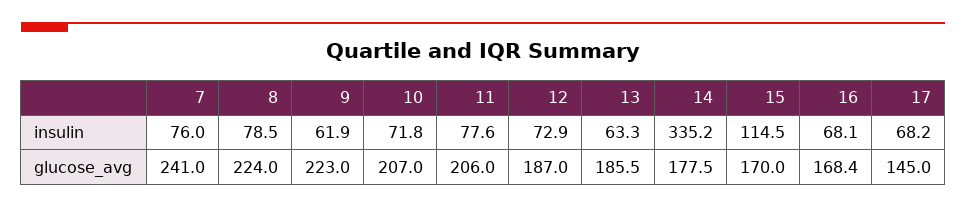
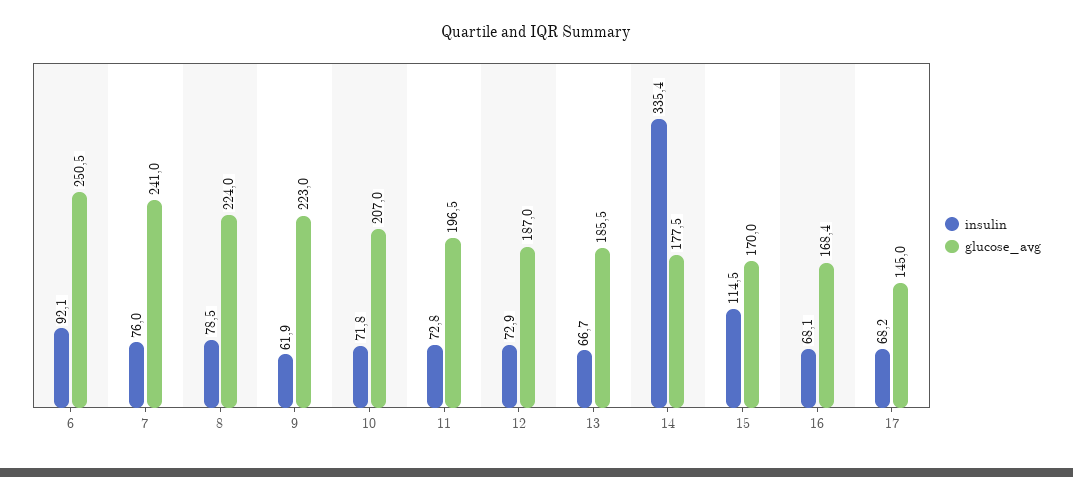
insulin, 11: 77.6 -> 72.8
insulin, 13: 63.3 -> 66.7
insulin, 14: 335.2 -> 335.4
glucose_avg, 11: 206 -> 196.5
insulin, 6: none -> 92.1
glucose_avg, 6: none -> 250.5

